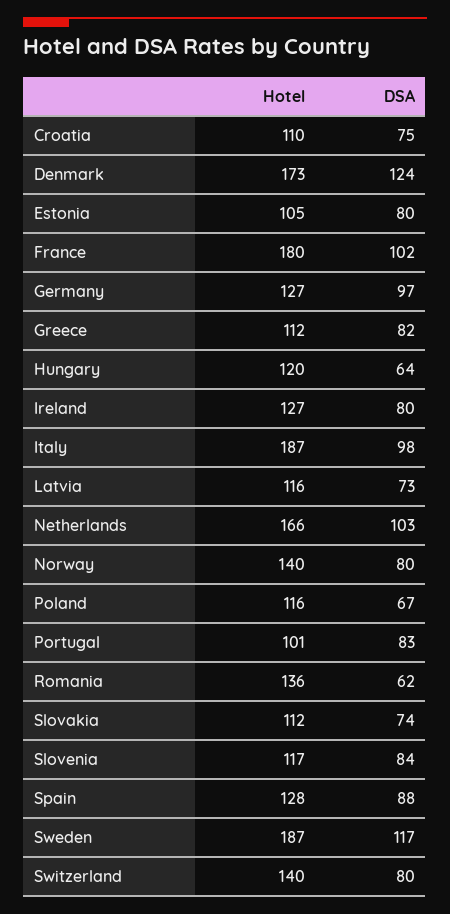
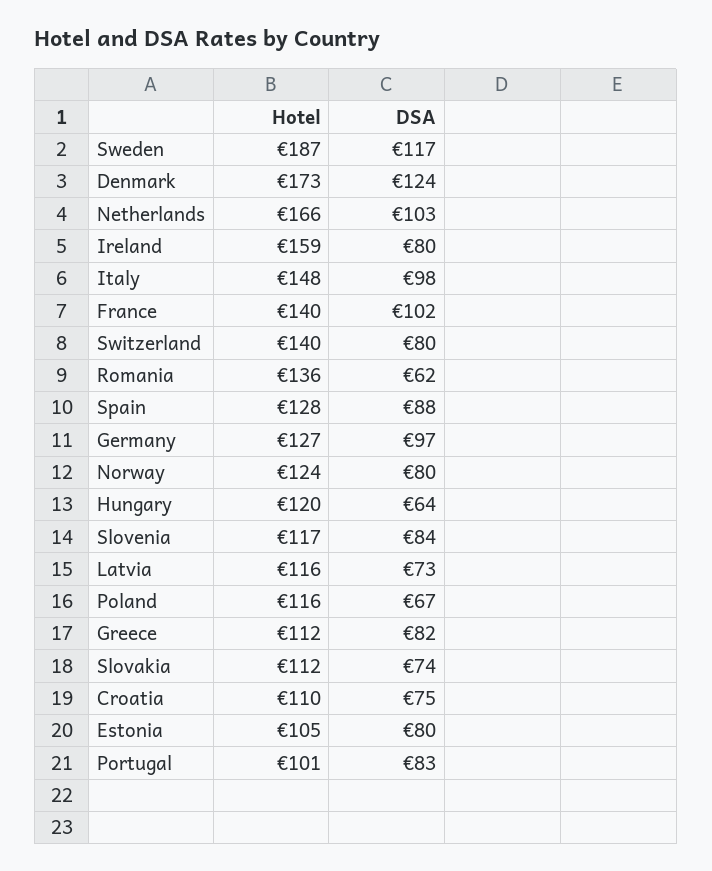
Hotel, France: 180 -> 140
Hotel, Ireland: 127 -> 159
Hotel, Italy: 187 -> 148
Hotel, Norway: 140 -> 124

